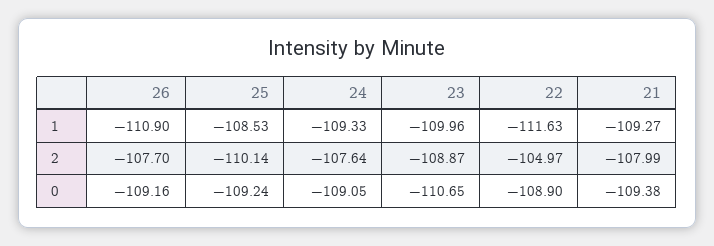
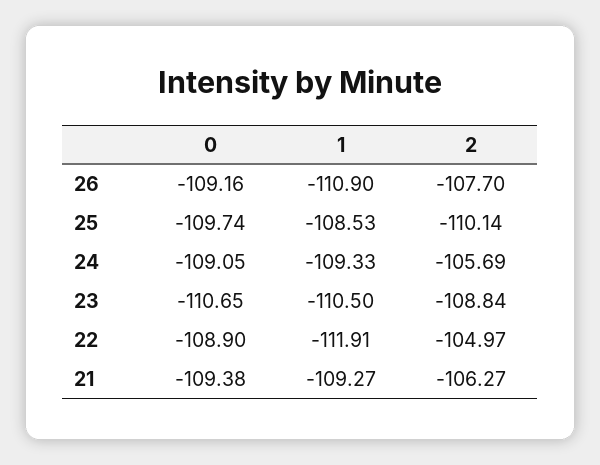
23, 1: -109.96 -> -110.5
22, 1: -111.63 -> -111.91
24, 2: -107.64 -> -105.69
23, 2: -108.87 -> -108.84
21, 2: -107.99 -> -106.27
25, 0: -109.24 -> -109.74

